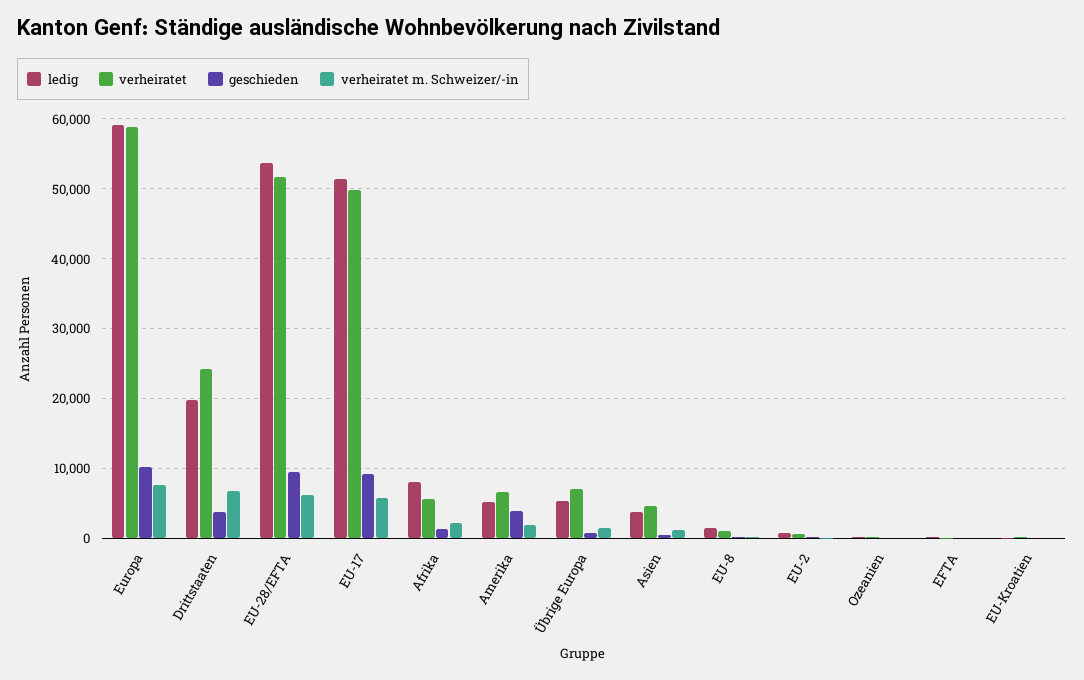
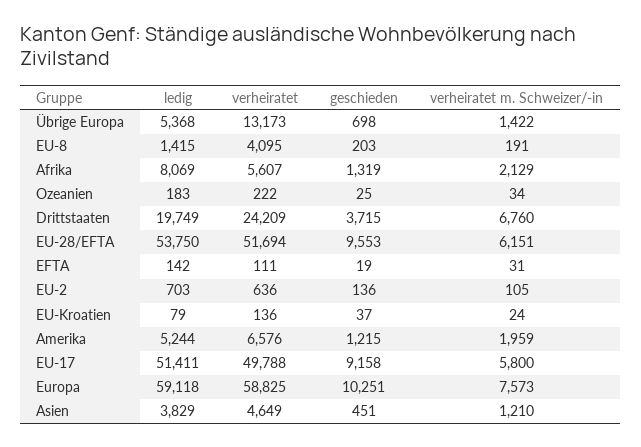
geschieden, Amerika: 4000 -> 1215
verheiratet, Übrige Europa: 7000 -> 13173
verheiratet, EU-8: 1000 -> 4095

